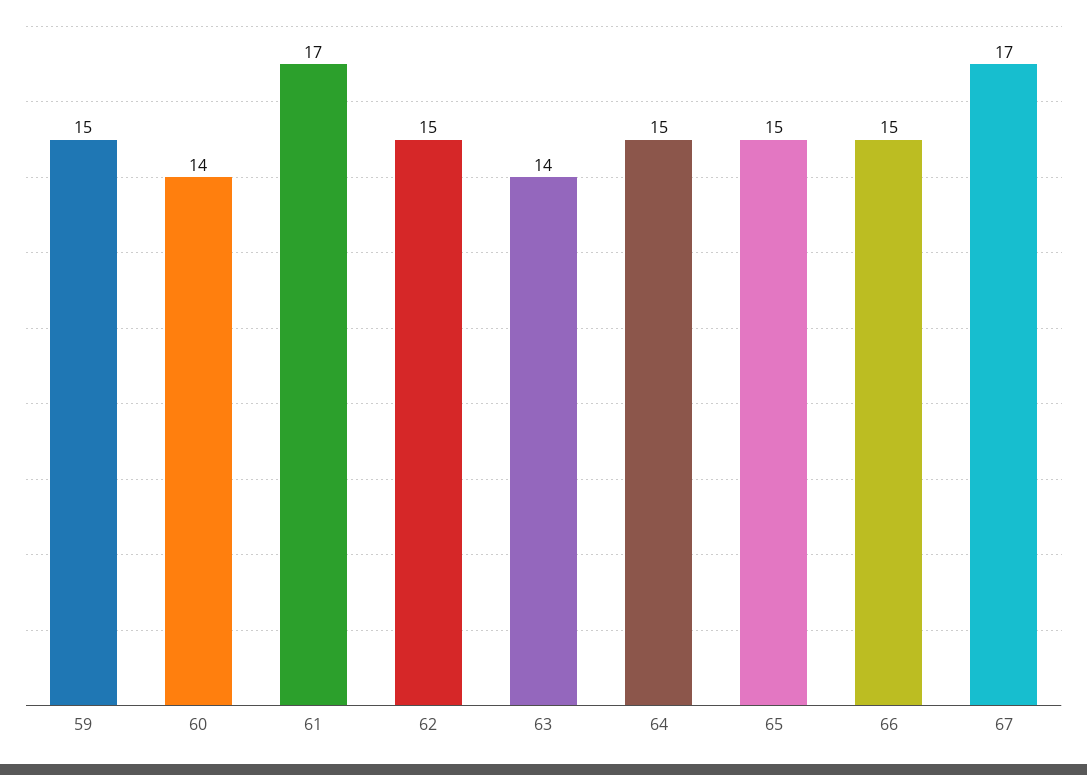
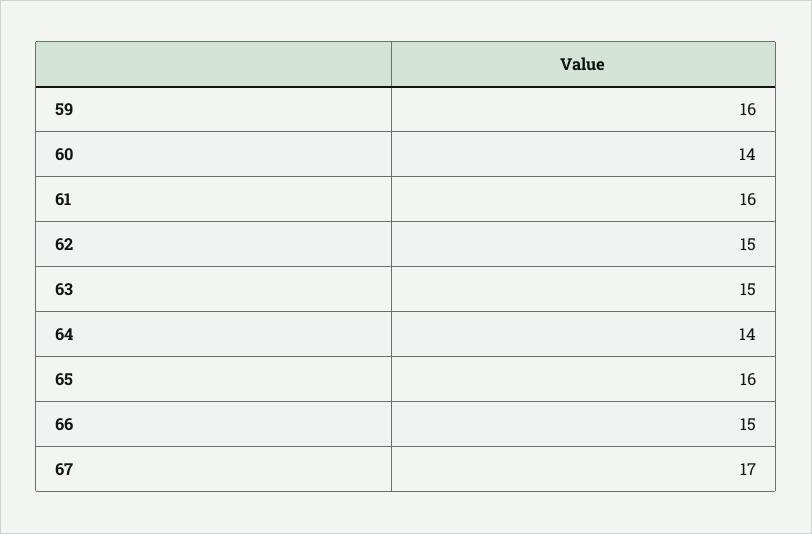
59: 15 -> 16
61: 17 -> 16
63: 14 -> 15
64: 15 -> 14
65: 15 -> 16

